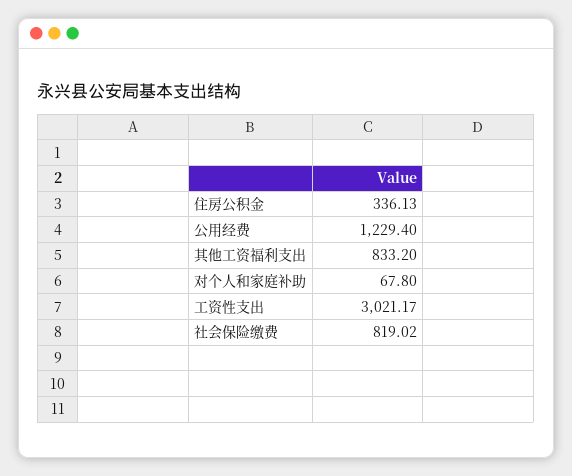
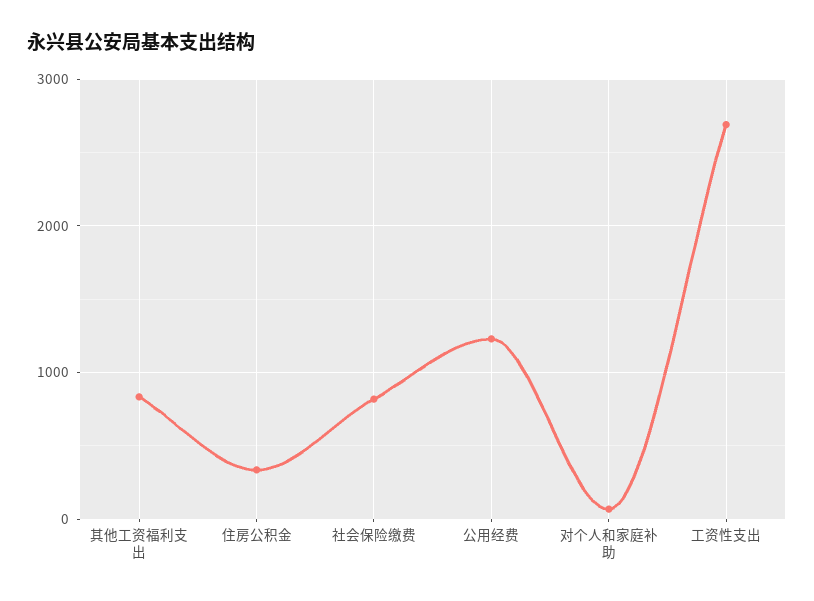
工资性支出: 3021.17 -> 2700

